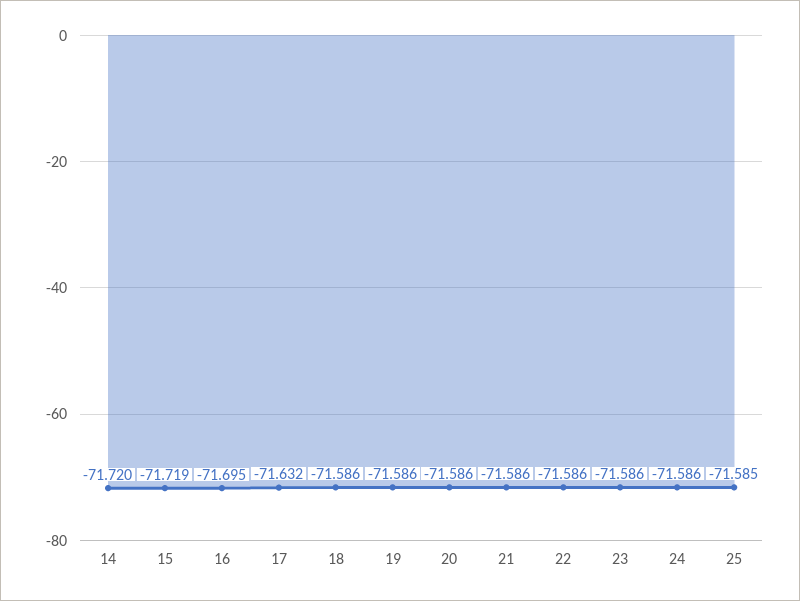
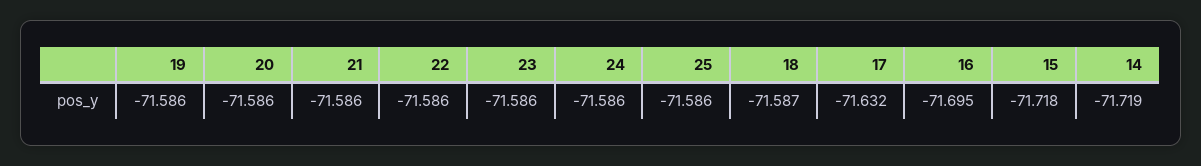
14: -71.72 -> -71.719
15: -71.719 -> -71.718
18: -71.586 -> -71.587
25: -71.585 -> -71.586

